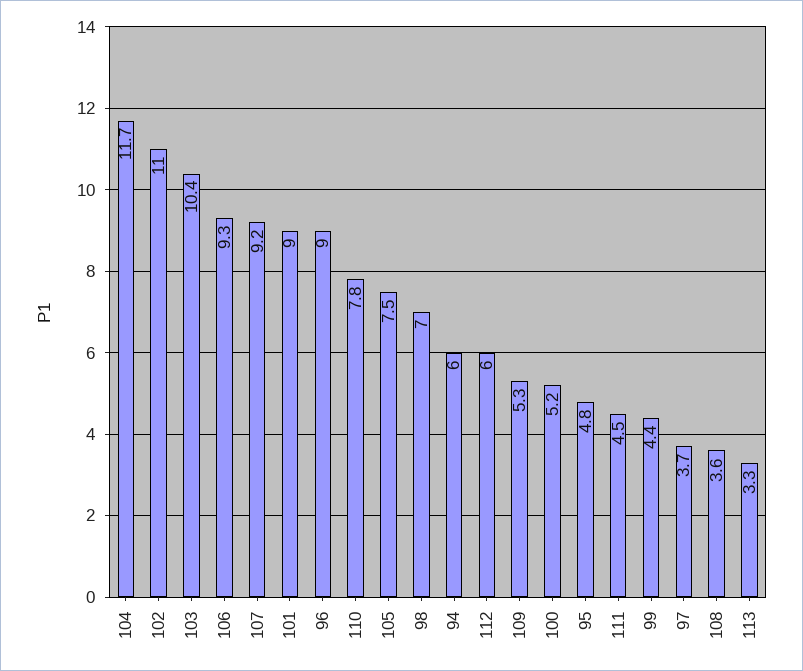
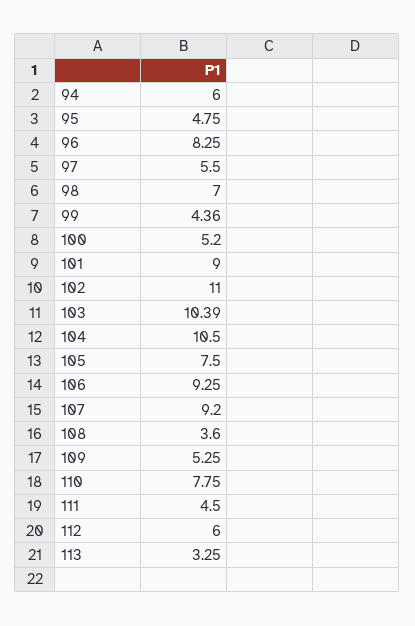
104: 11.7 -> 10.5
96: 9 -> 8.25
97: 3.7 -> 5.5

